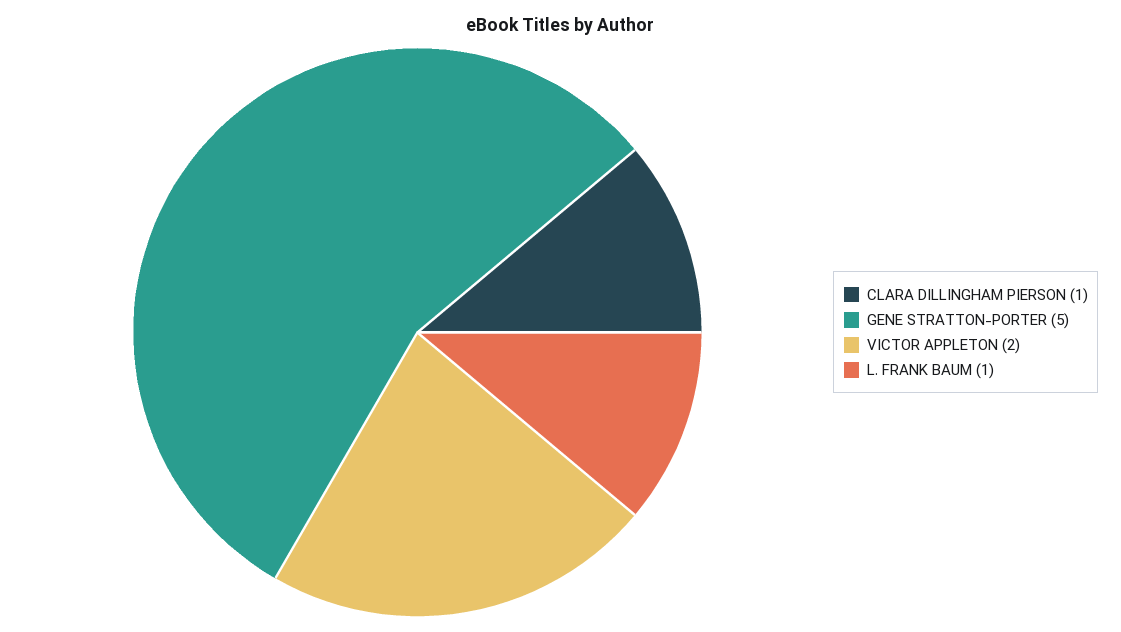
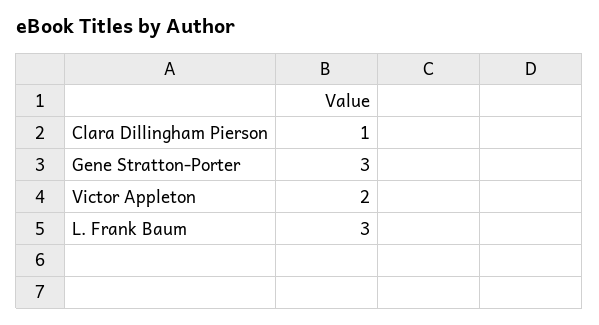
GENE STRATTON-PORTER: 5 -> 3
L. FRANK BAUM: 1 -> 3

